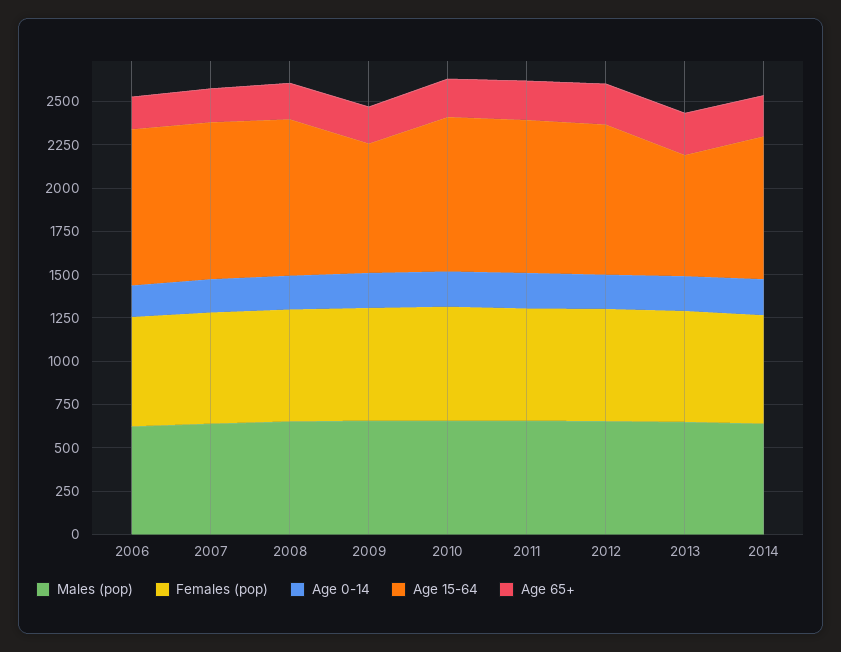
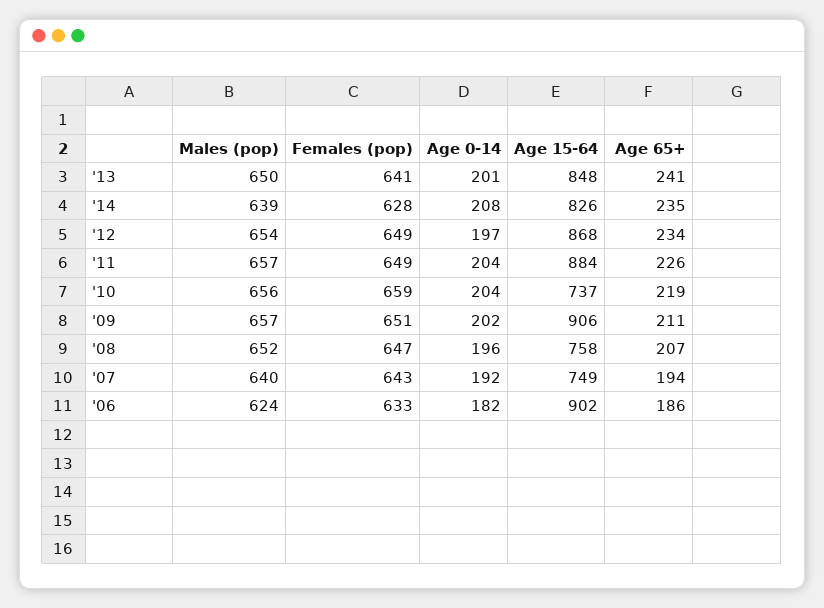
Age 15-64, 2007: 900 -> 749
Age 15-64, 2008: 900 -> 758
Age 15-64, 2009: 750 -> 906
Age 15-64, 2010: 900 -> 737
Age 15-64, 2013: 700 -> 848

